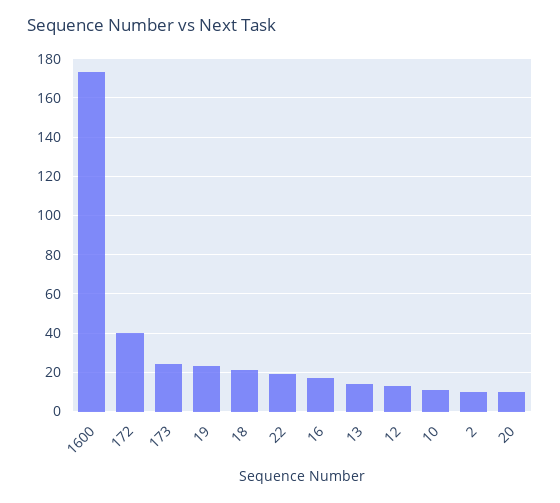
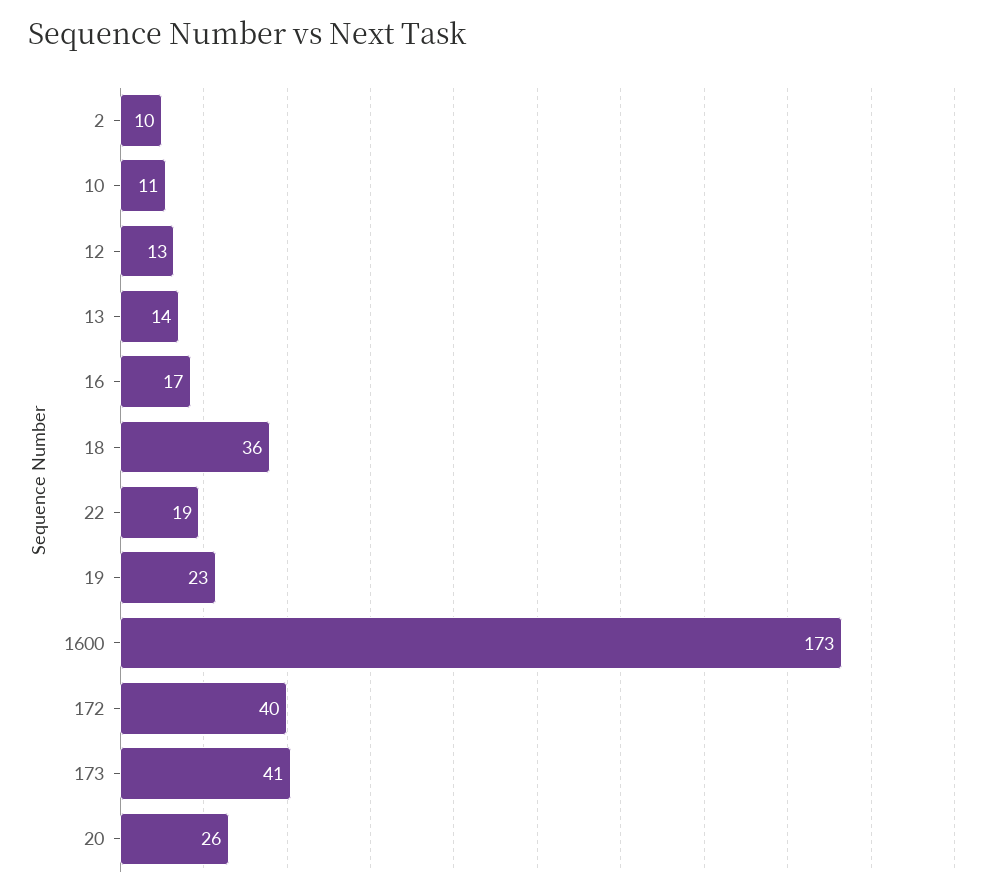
173: 25 -> 41
18: 20 -> 36
20: 10 -> 26

